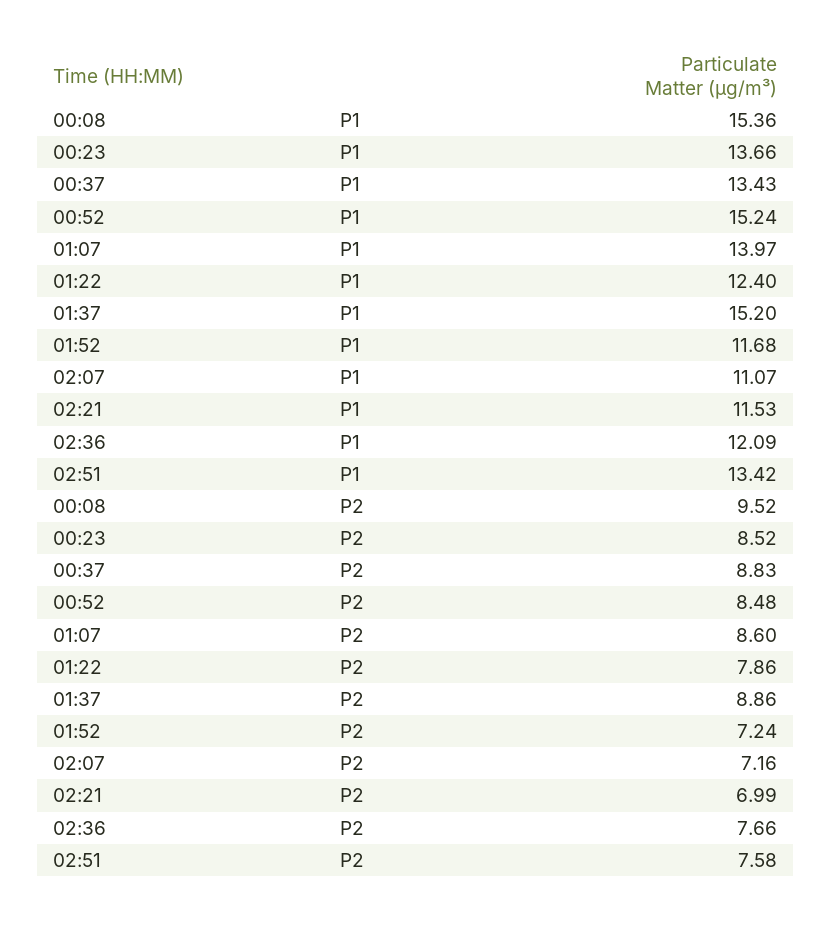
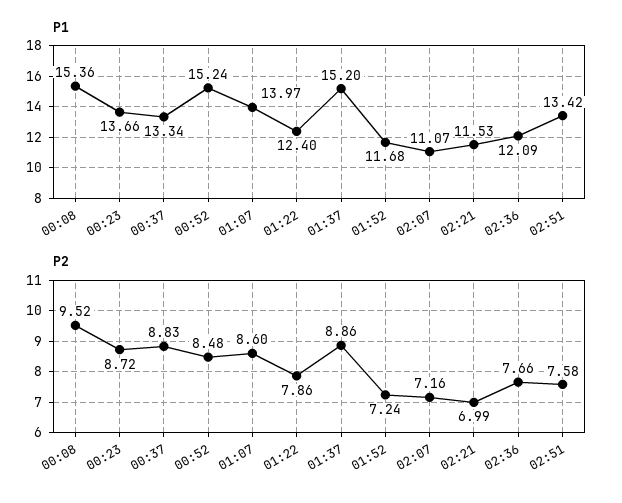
P1, 00:37: 13.43 -> 13.34
P2, 00:23: 8.52 -> 8.72

